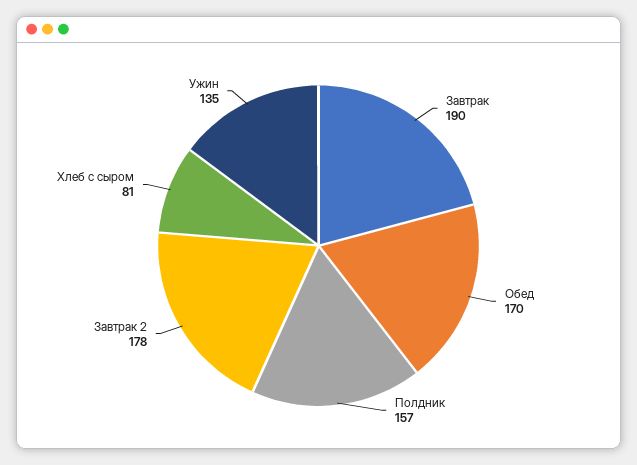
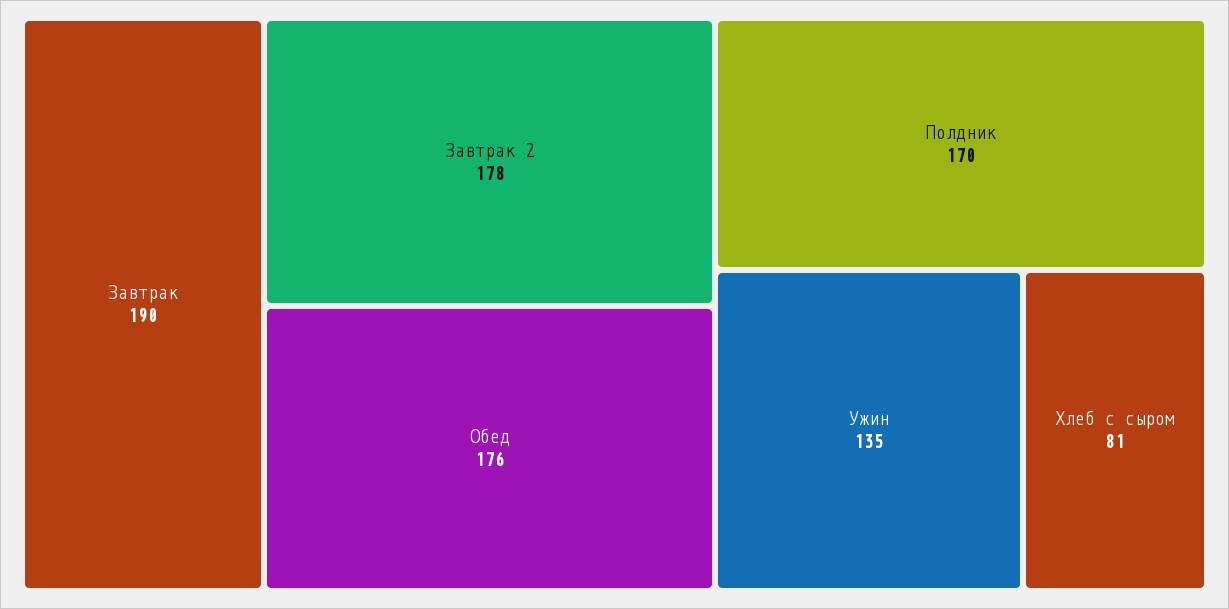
Обед: 170 -> 176
Полдник: 157 -> 170

